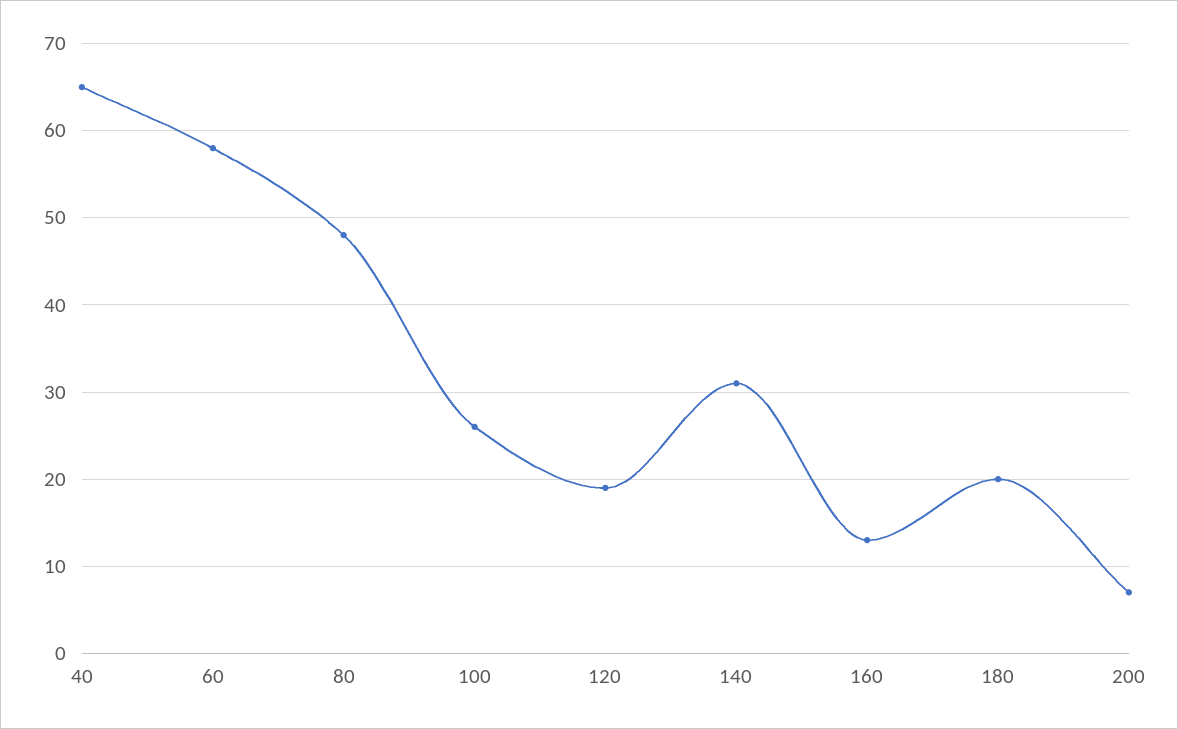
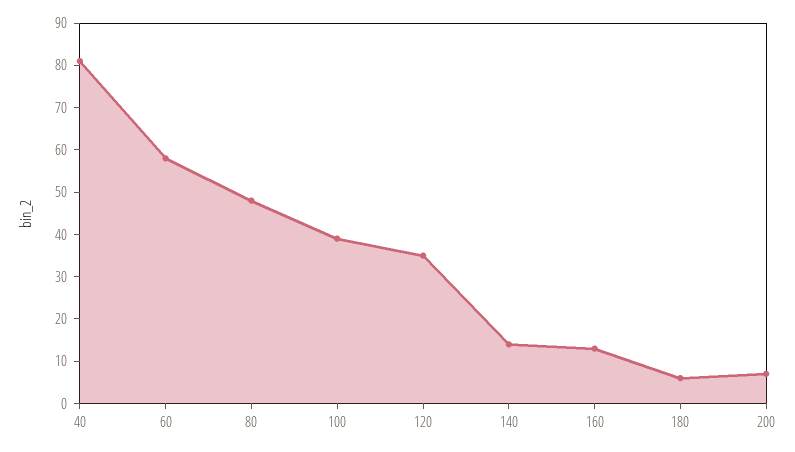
40: 65 -> 80
100: 26 -> 40
120: 19 -> 35
140: 31 -> 15
180: 20 -> 5

